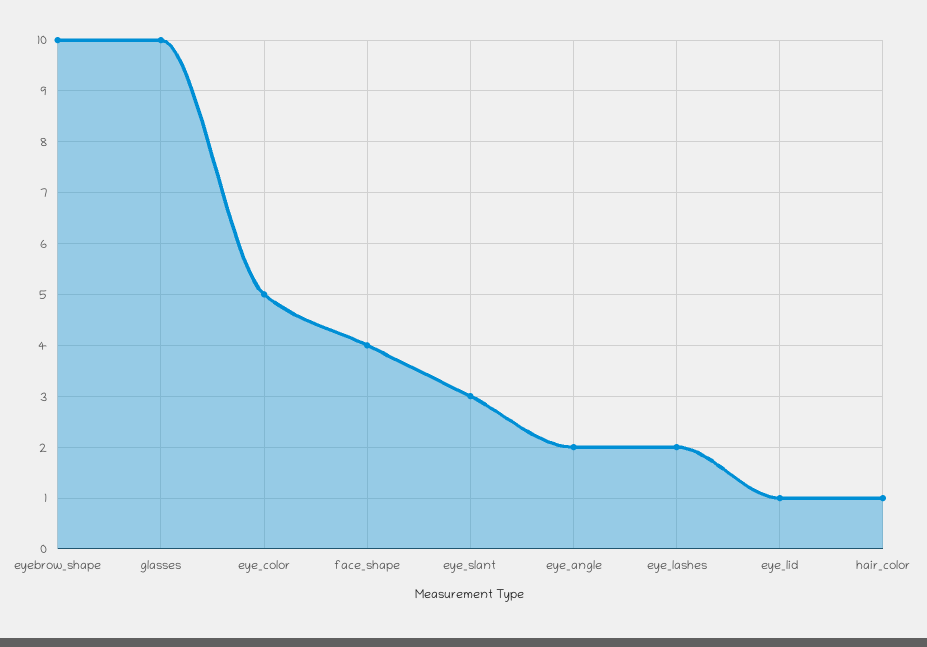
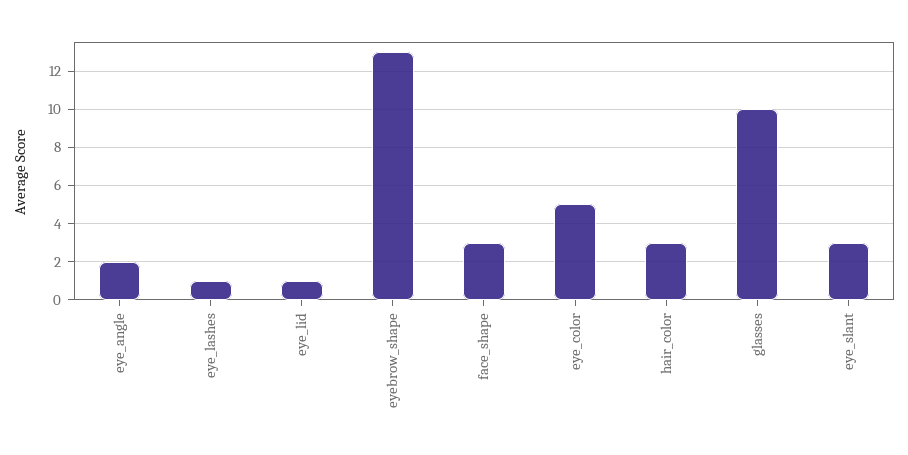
eyebrow_shape: 10 -> 13
face_shape: 4 -> 3
eye_lashes: 2 -> 1
hair_color: 1 -> 3

